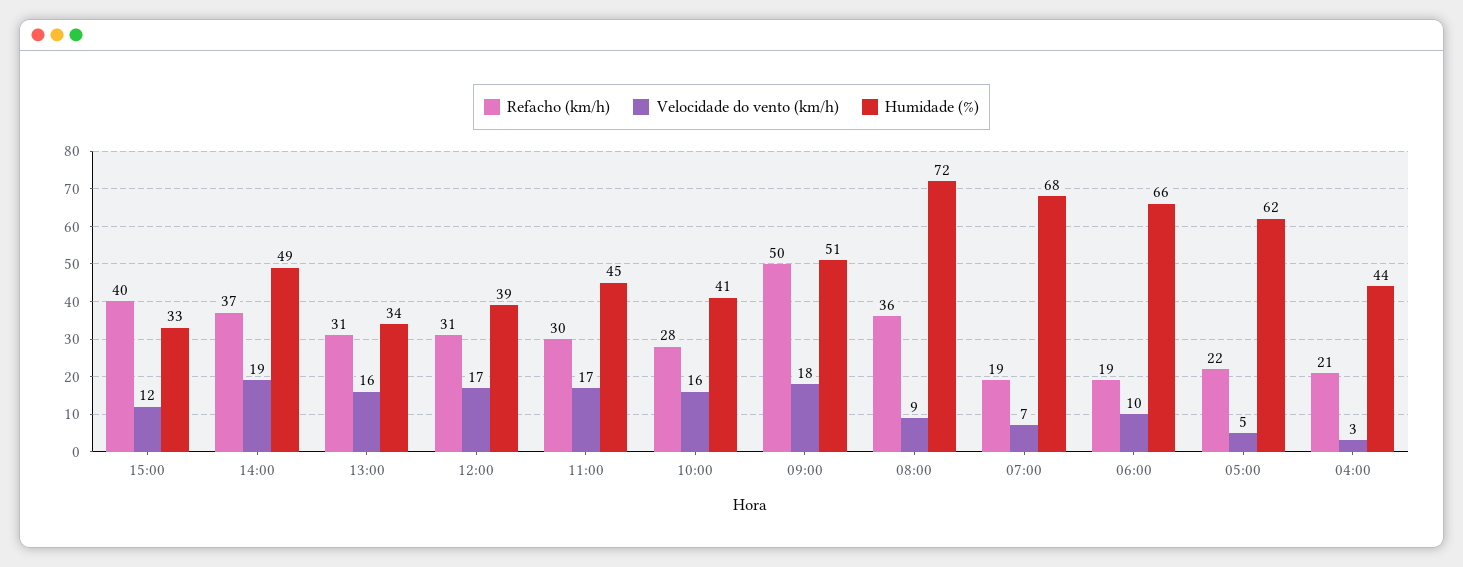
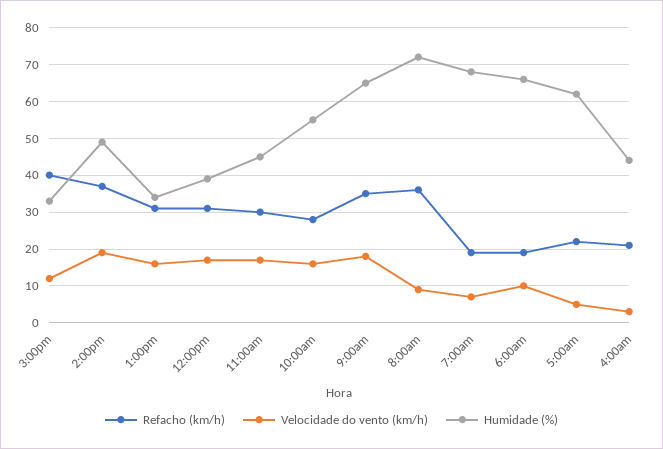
Humidade (%), 10:00: 41 -> 55
Refacho (km/h), 09:00: 50 -> 35
Humidade (%), 09:00: 51 -> 65

